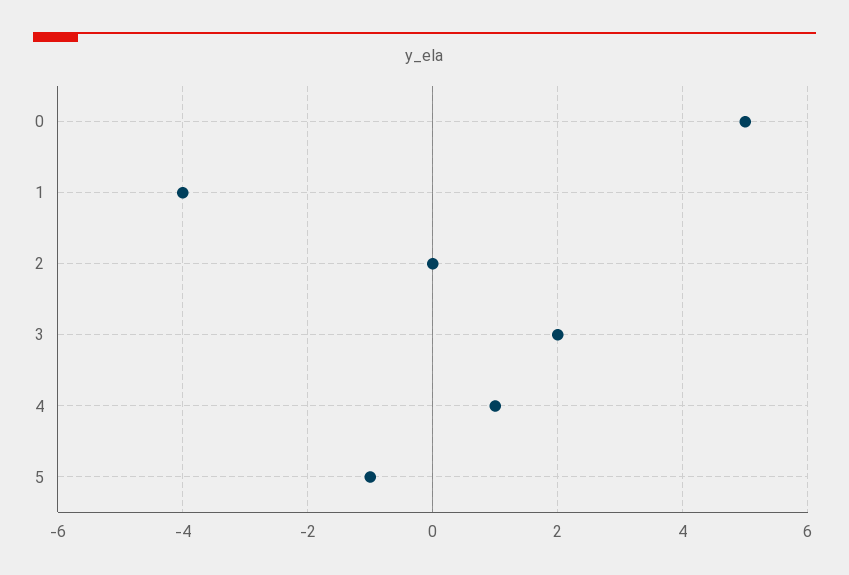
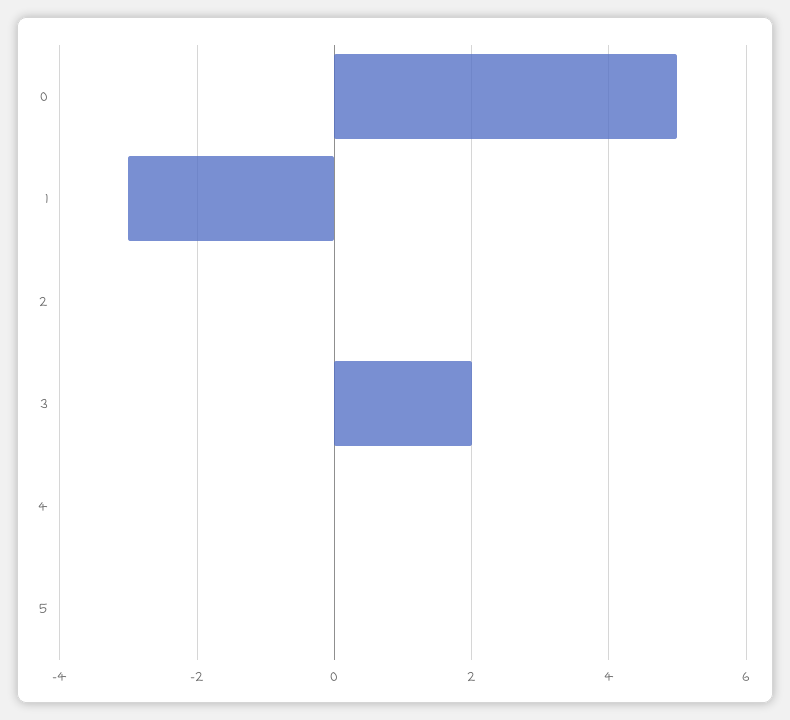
1: -4 -> -3
4: 1 -> 0
5: -1 -> 0

